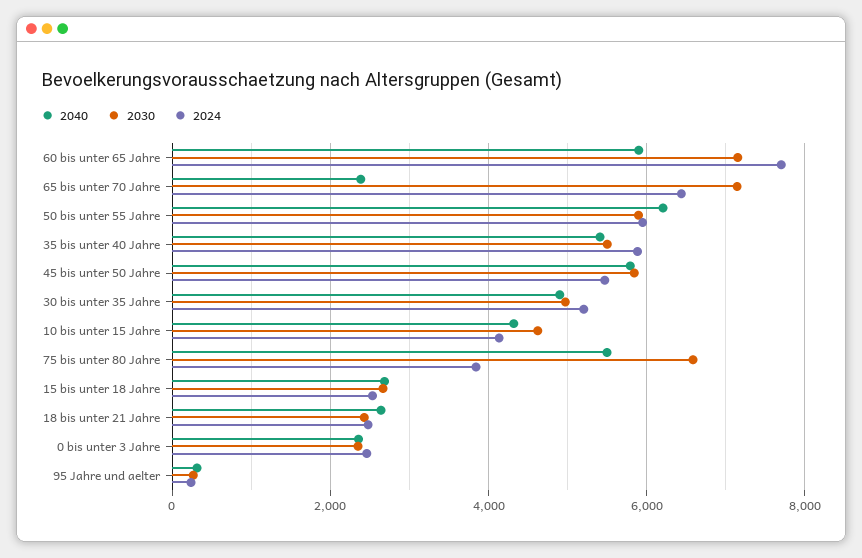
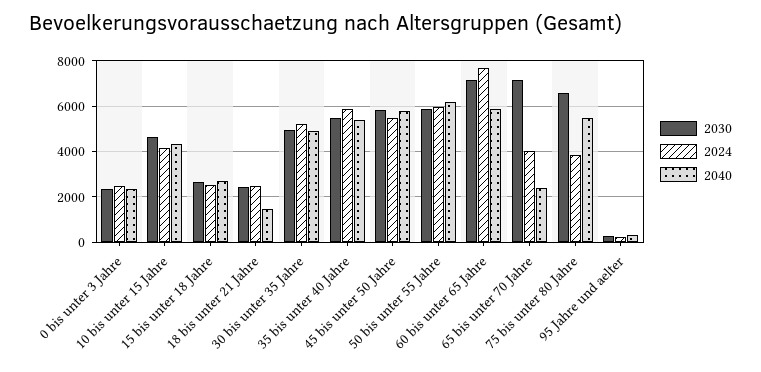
2024, 65 bis unter 70 Jahre: 6400 -> 4000
2040, 18 bis unter 21 Jahre: 2600 -> 1500

